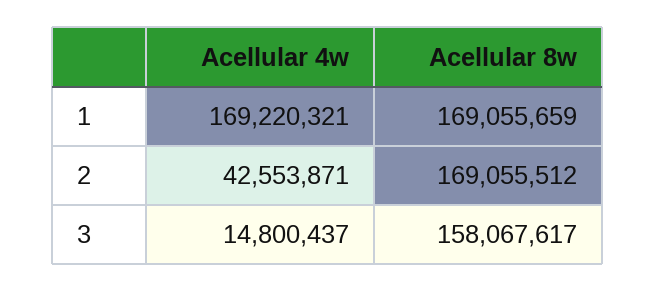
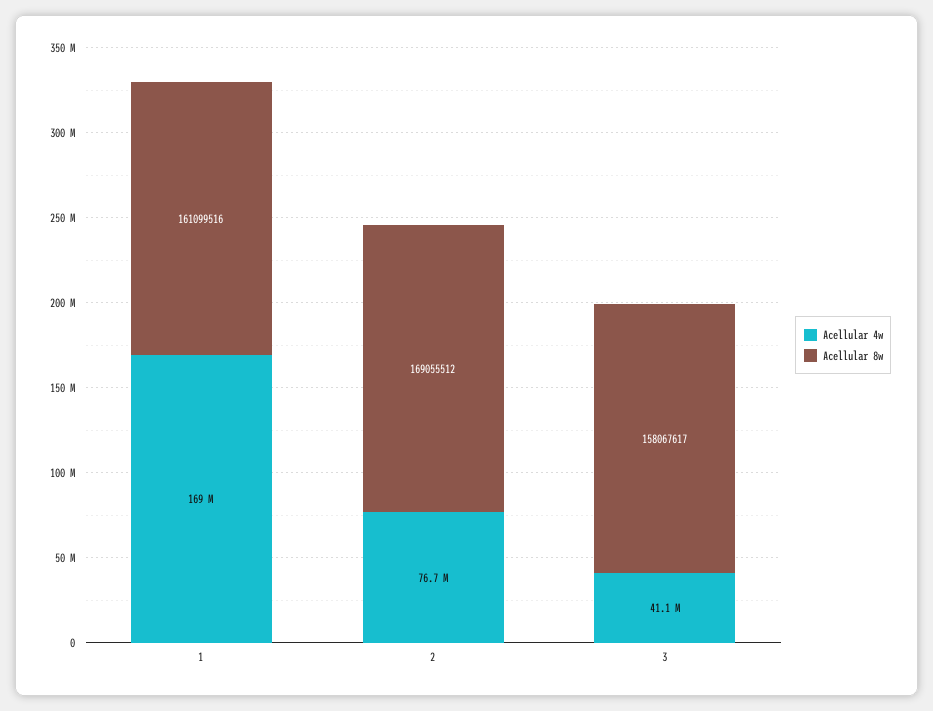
Acellular 8w, 1: 169055659 -> 161099516
Acellular 4w, 2: 42553871 -> 76700000
Acellular 4w, 3: 14800437 -> 41100000

